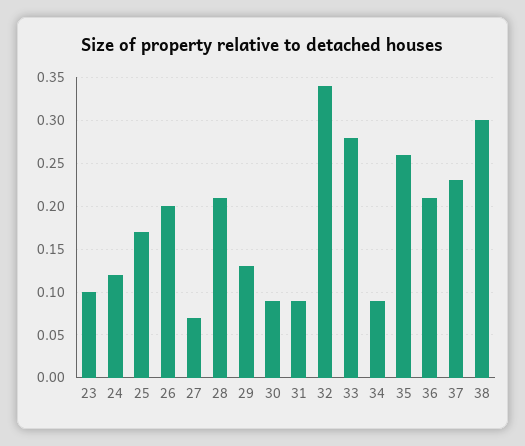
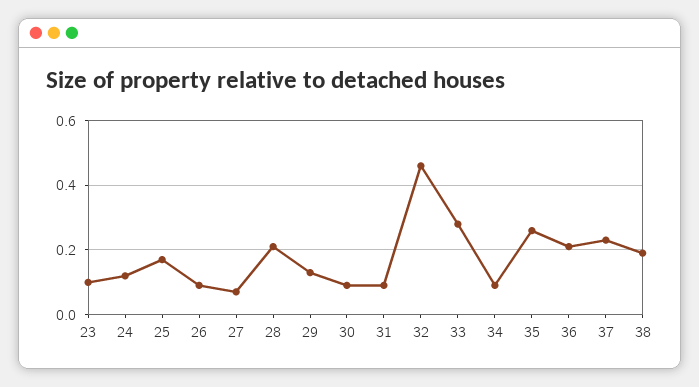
26: 0.2 -> 0.1
32: 0.34 -> 0.45
38: 0.3 -> 0.2

